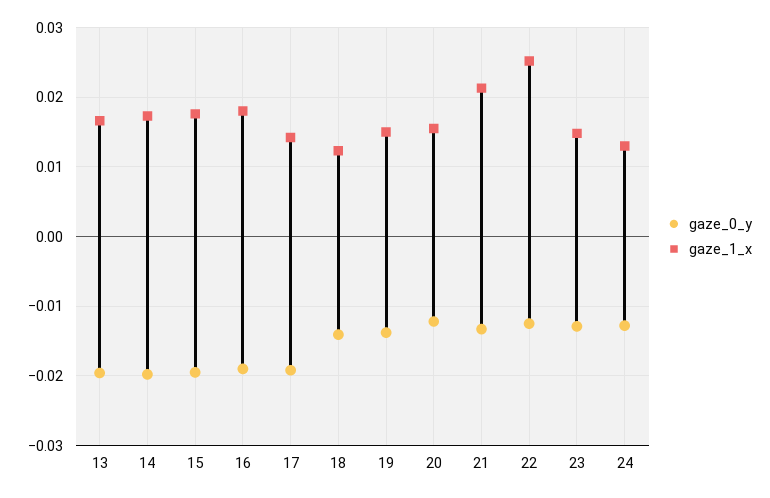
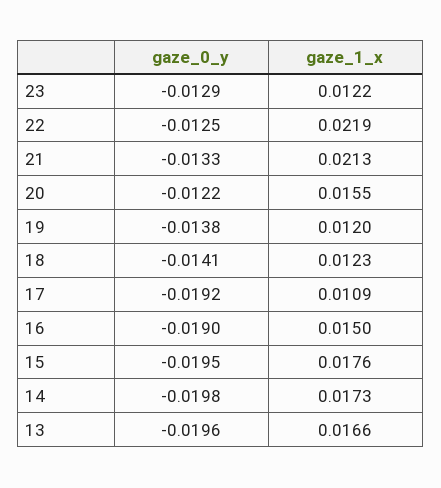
gaze_1_x, 16: 0.018 -> 0.015
gaze_1_x, 17: 0.014 -> 0.0109
gaze_1_x, 19: 0.015 -> 0.012
gaze_1_x, 22: 0.025 -> 0.0219
gaze_1_x, 23: 0.015 -> 0.0122
gaze_0_y, 24: -0.013 -> none
gaze_1_x, 24: 0.013 -> none

